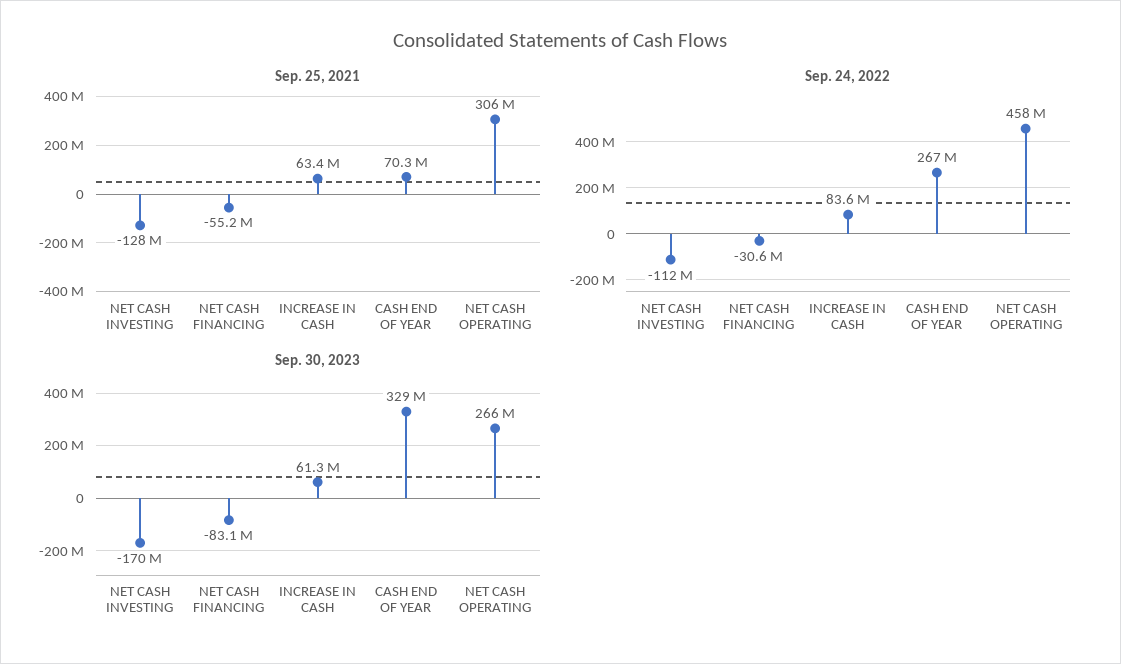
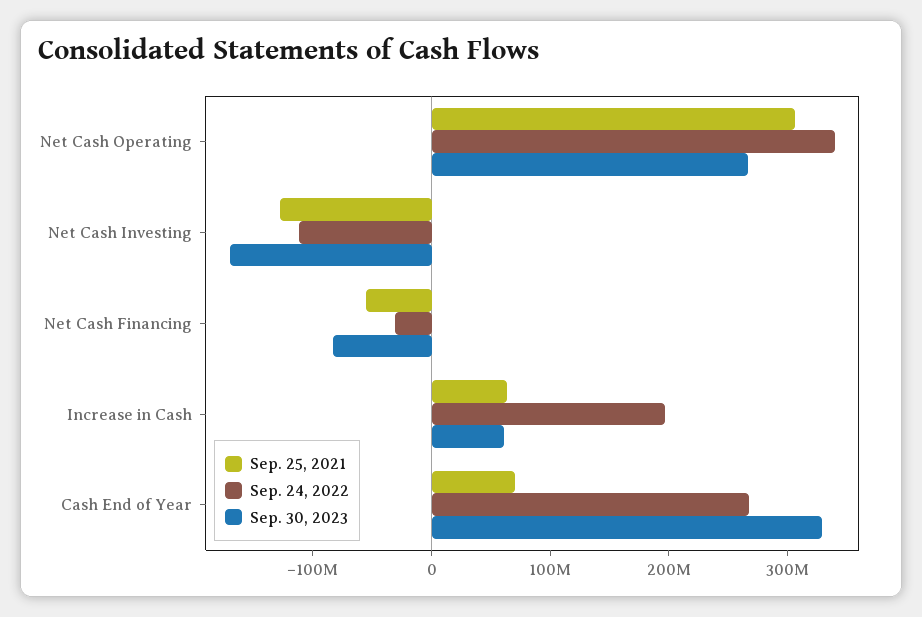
Sep. 24, 2022, INCREASE IN CASH: 83600000 -> 200000000
Sep. 24, 2022, NET CASH OPERATING: 458000000 -> 340000000

